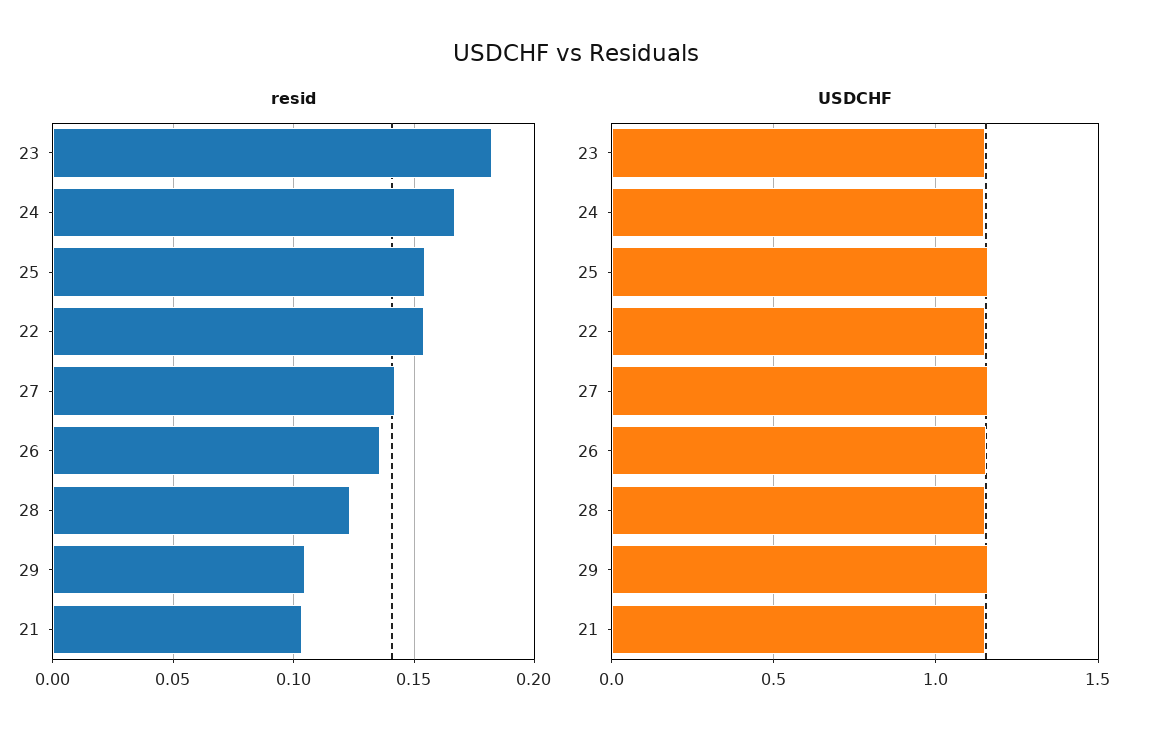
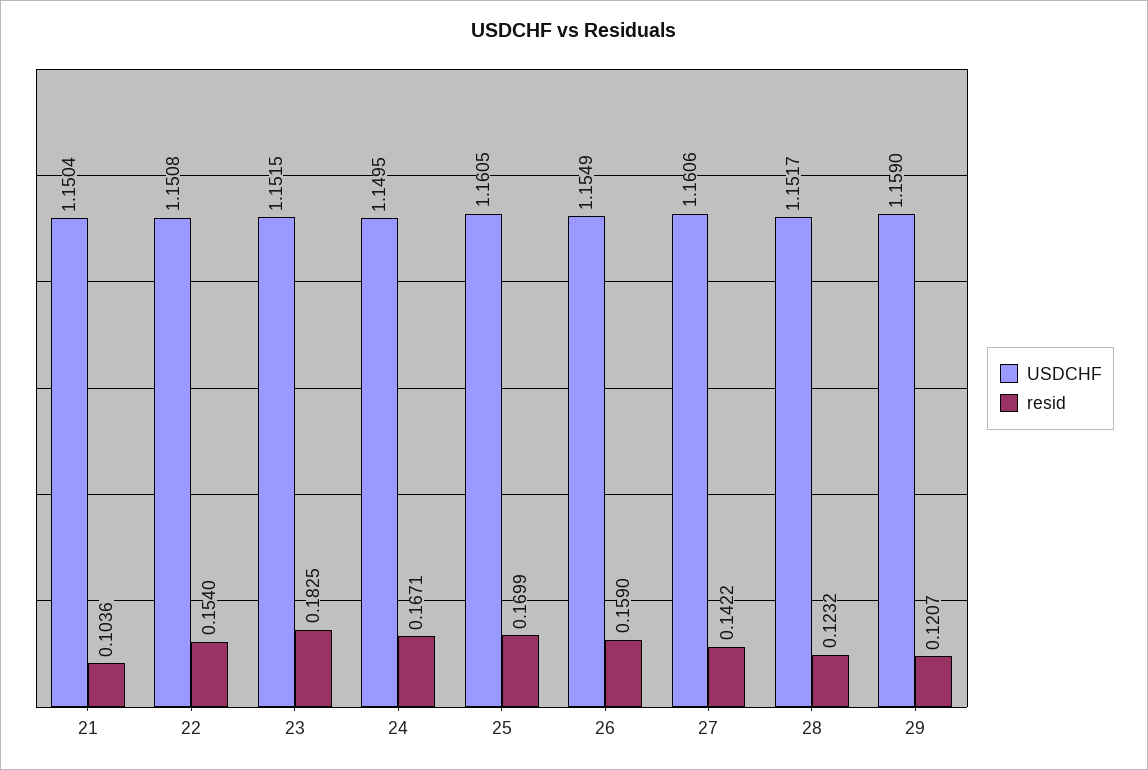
resid, 25: 0.155 -> 0.1699
resid, 26: 0.135 -> 0.159
resid, 29: 0.105 -> 0.1207

